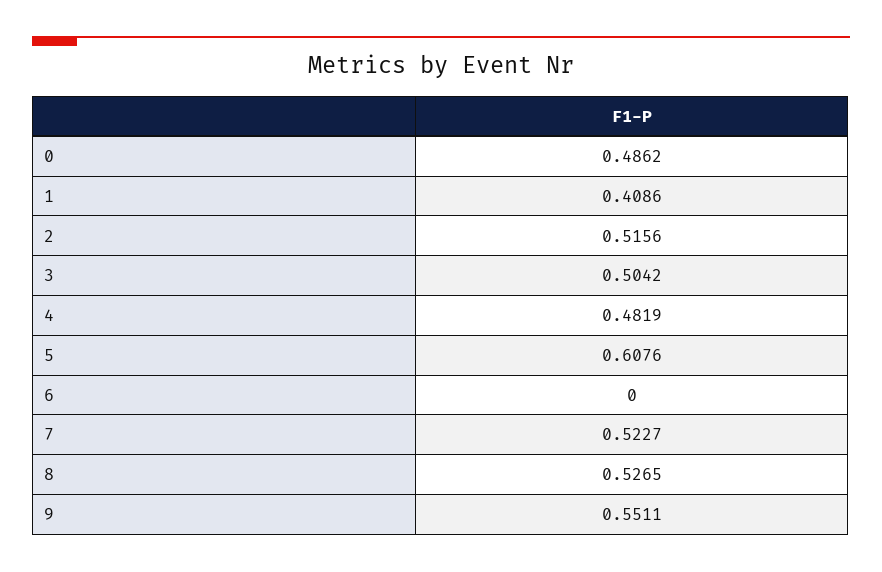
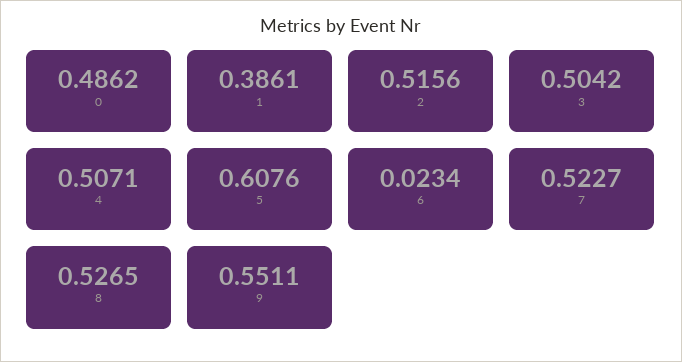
1: 0.4086 -> 0.3861
4: 0.4819 -> 0.5071
6: 0 -> 0.0234

